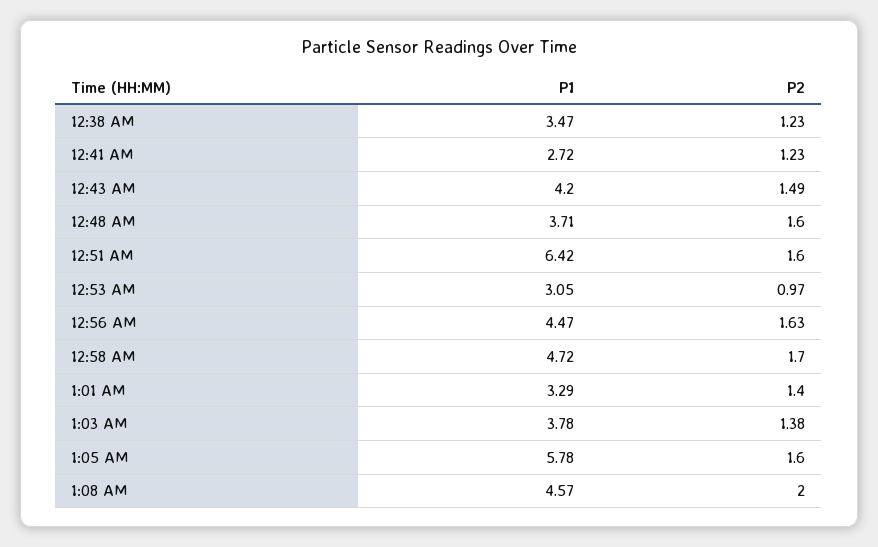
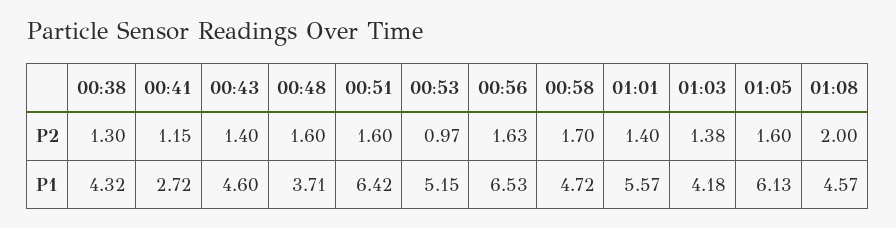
P1, 12:38 AM: 3.47 -> 4.32
P2, 12:38 AM: 1.23 -> 1.3
P2, 12:41 AM: 1.23 -> 1.15
P1, 12:43 AM: 4.2 -> 4.6
P2, 12:43 AM: 1.49 -> 1.4
P1, 12:53 AM: 3.05 -> 5.15
P1, 12:56 AM: 4.47 -> 6.53
P1, 1:01 AM: 3.29 -> 5.57
P1, 1:03 AM: 3.78 -> 4.18
P1, 1:05 AM: 5.78 -> 6.13

